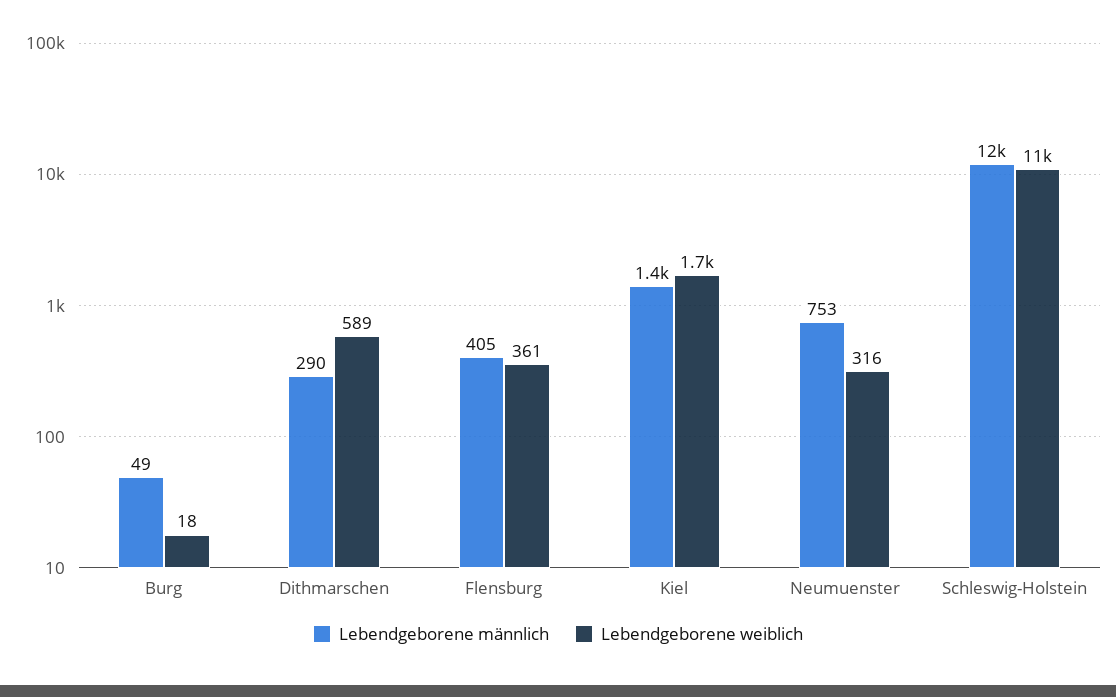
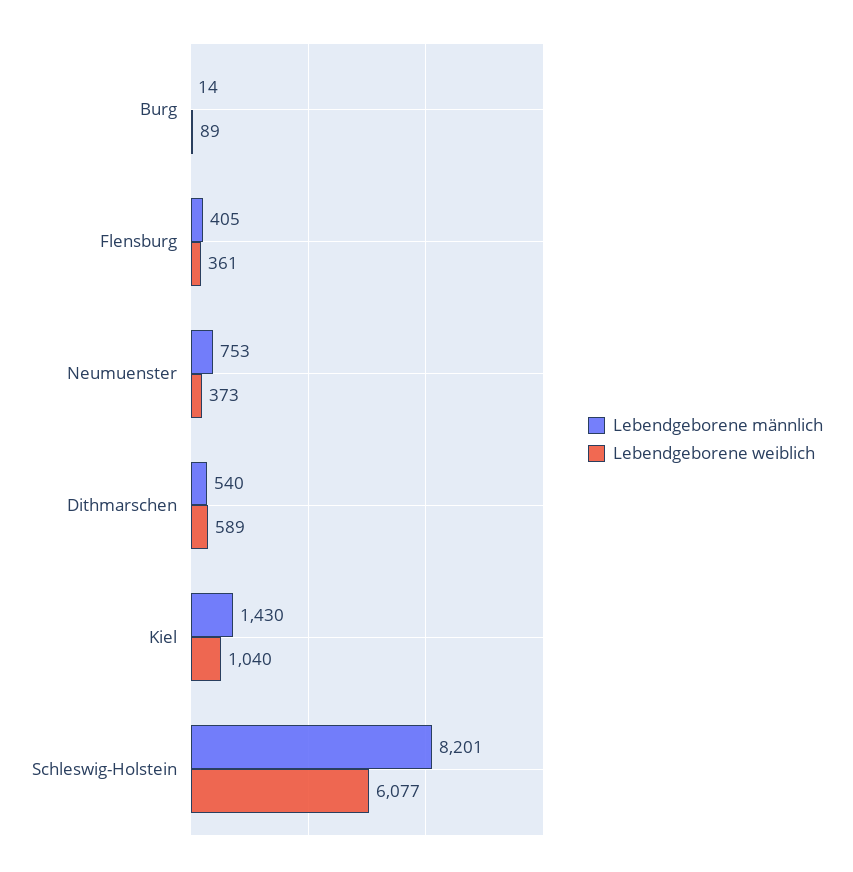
Lebendgeborene männlich, Burg: 49 -> 14
Lebendgeborene weiblich, Burg: 18 -> 89
Lebendgeborene männlich, Dithmarschen: 290 -> 540
Lebendgeborene weiblich, Kiel: 1700 -> 1040
Lebendgeborene weiblich, Neumuenster: 316 -> 373
Lebendgeborene männlich, Schleswig-Holstein: 12000 -> 8201
Lebendgeborene weiblich, Schleswig-Holstein: 11000 -> 6077

